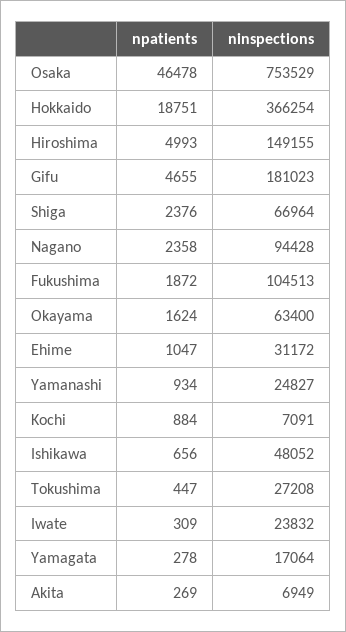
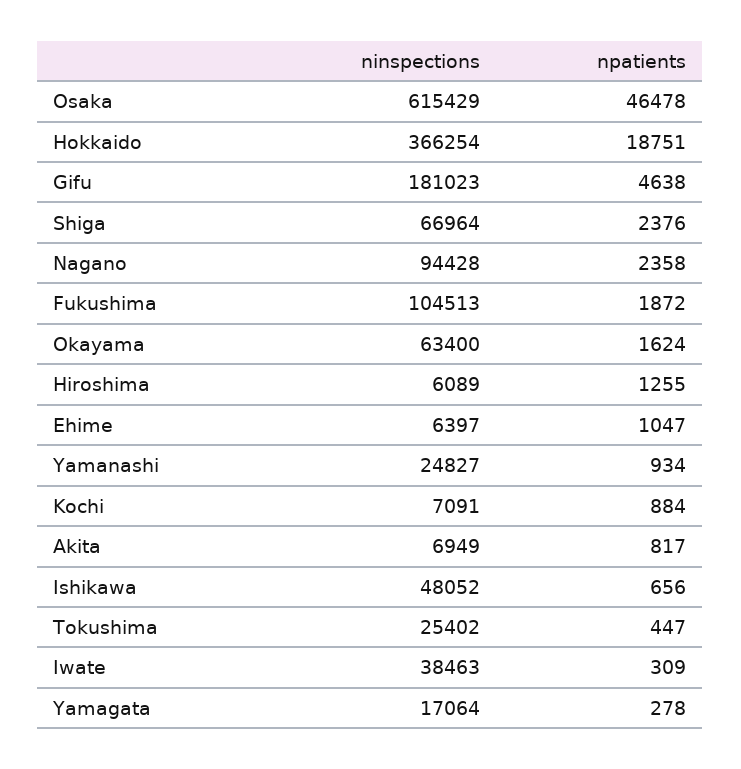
ninspections, Osaka: 753529 -> 615429
npatients, Hiroshima: 4993 -> 1255
ninspections, Hiroshima: 149155 -> 6089
npatients, Gifu: 4655 -> 4638
ninspections, Ehime: 31172 -> 6397
ninspections, Tokushima: 27208 -> 25402
ninspections, Iwate: 23832 -> 38463
npatients, Akita: 269 -> 817

